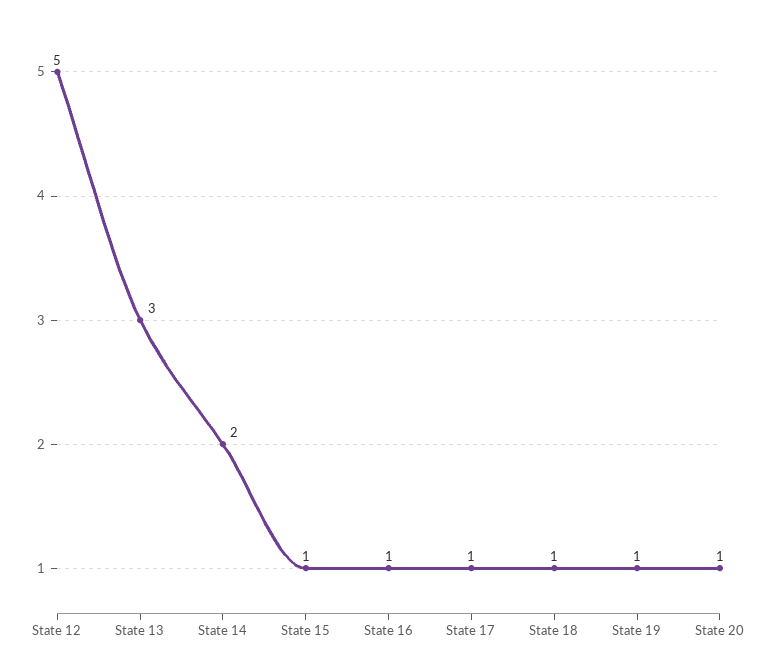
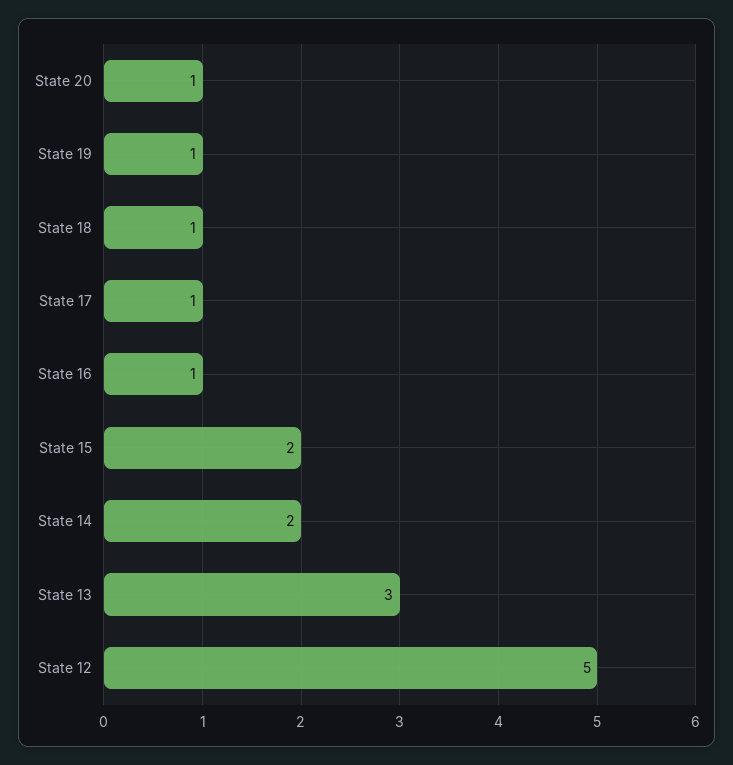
State 15: 1 -> 2

